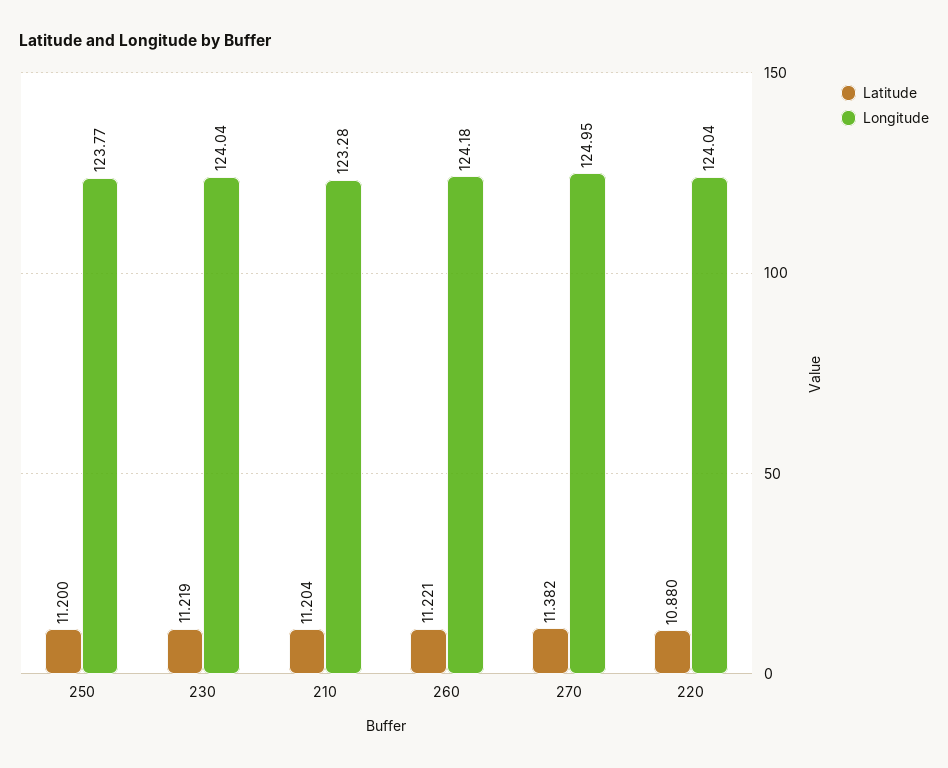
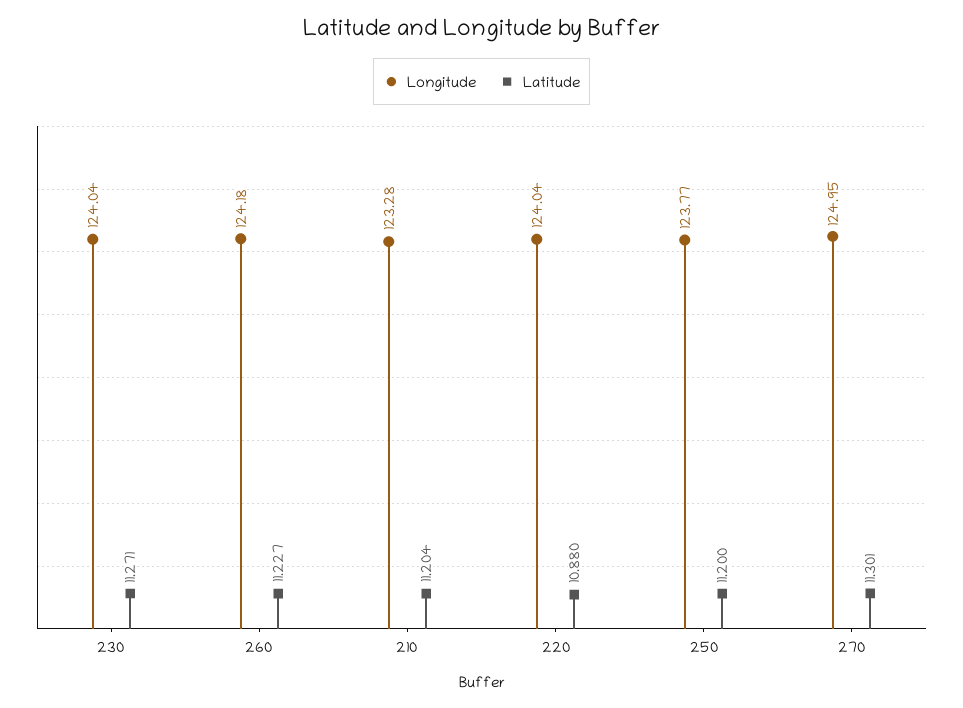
Latitude, 230: 11.219 -> 11.271
Latitude, 260: 11.221 -> 11.227
Latitude, 270: 11.382 -> 11.301

